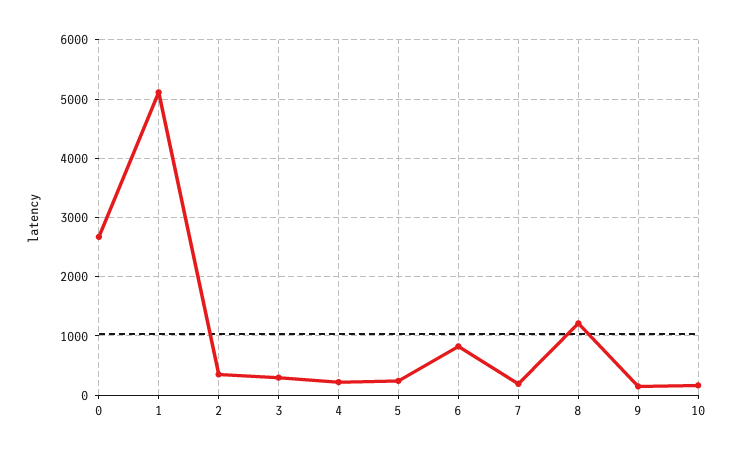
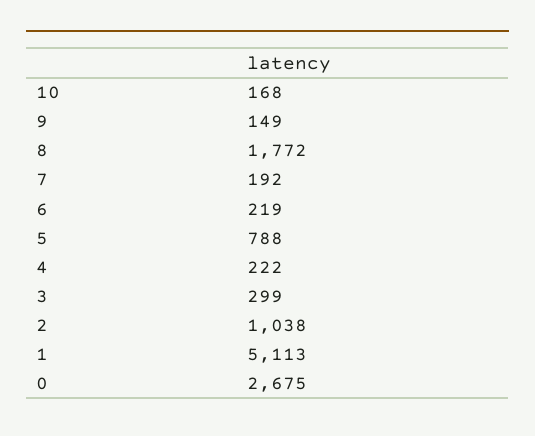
2: 400 -> 1038
5: 200 -> 788
6: 800 -> 219
8: 1200 -> 1772

